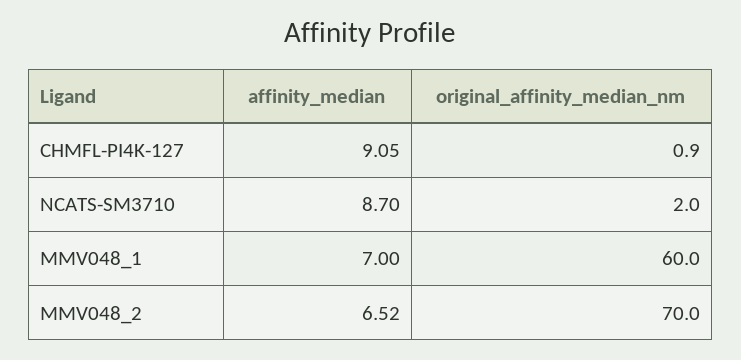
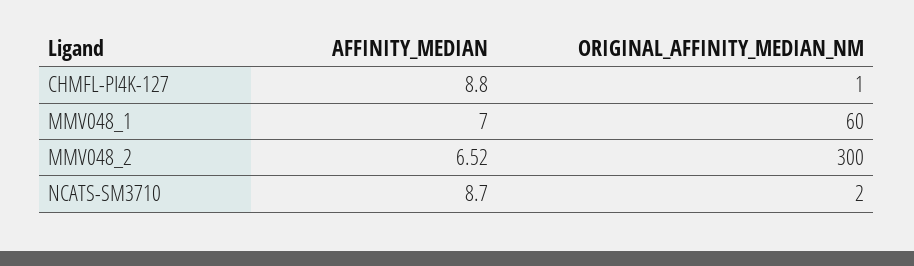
affinity_median, CHMFL-PI4K-127: 9.05 -> 8.8
original_affinity_median_nm, MMV048_2: 70 -> 300

